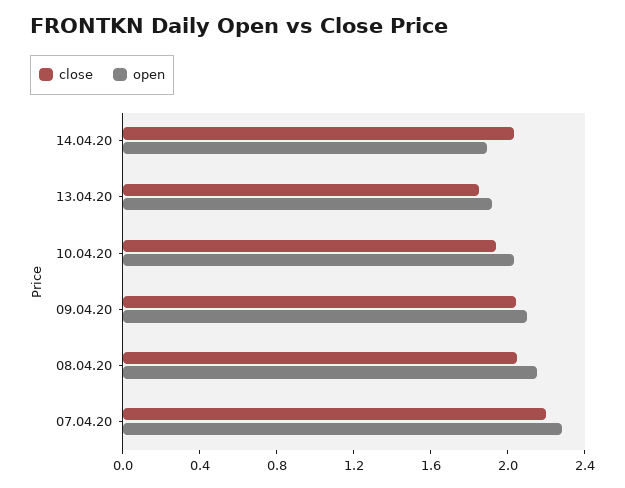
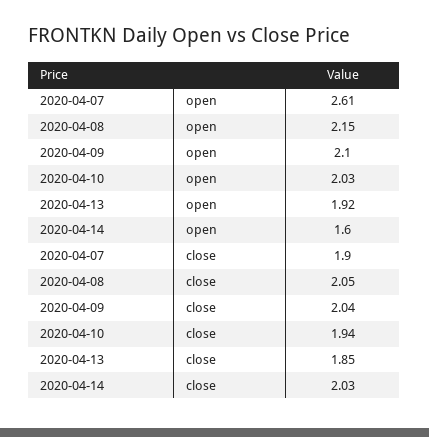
open, 14.04.20: 1.9 -> 1.6
close, 07.04.20: 2.2 -> 1.9
open, 07.04.20: 2.3 -> 2.61

